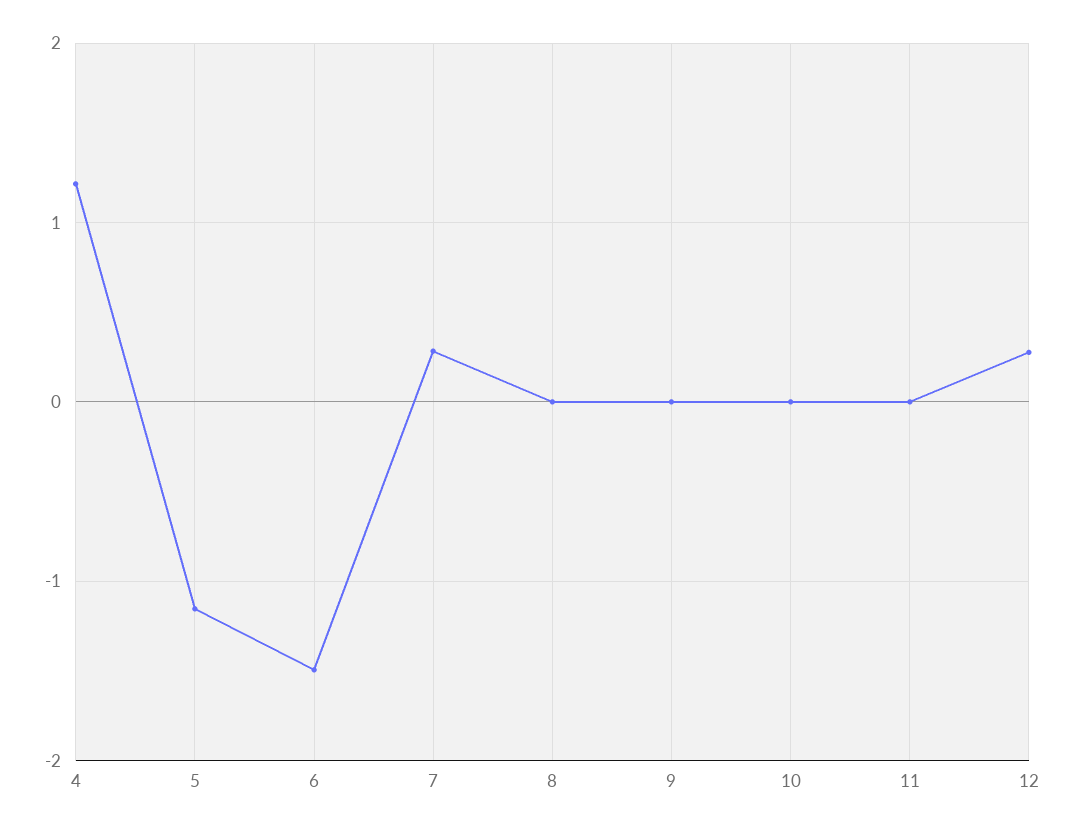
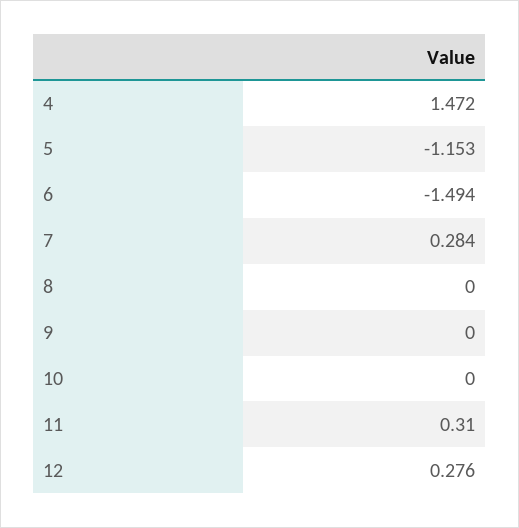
4: 1.2 -> 1.472
11: 0 -> 0.31

